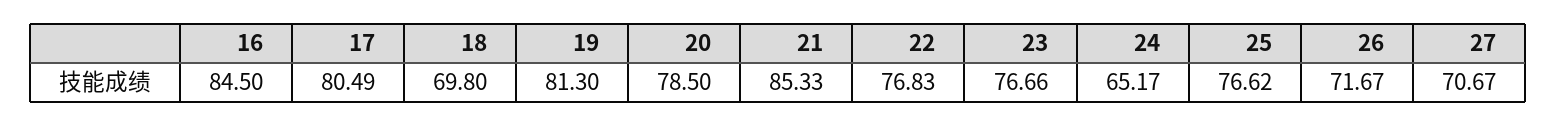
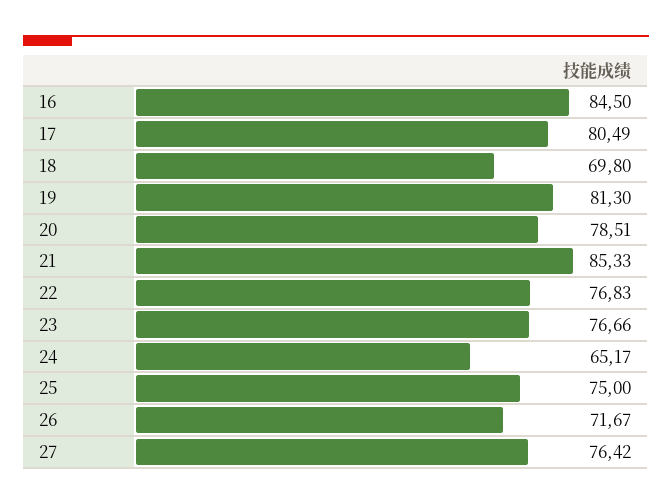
20: 78.5 -> 78.51
25: 76.62 -> 75
27: 70.67 -> 76.42

